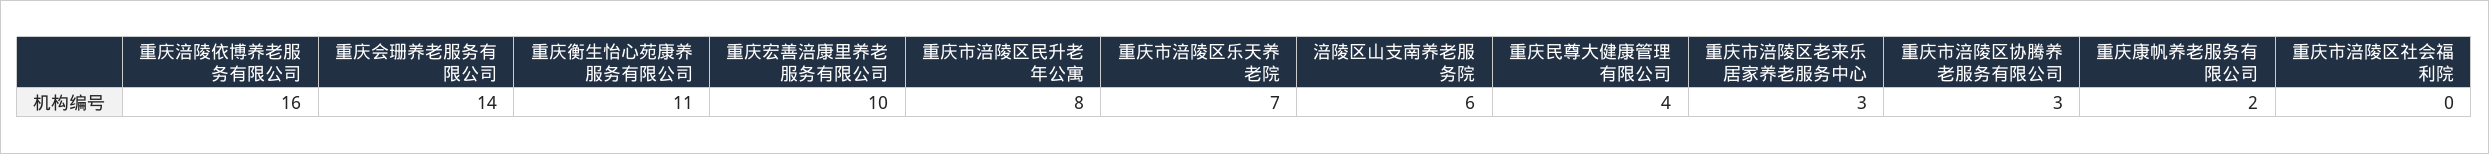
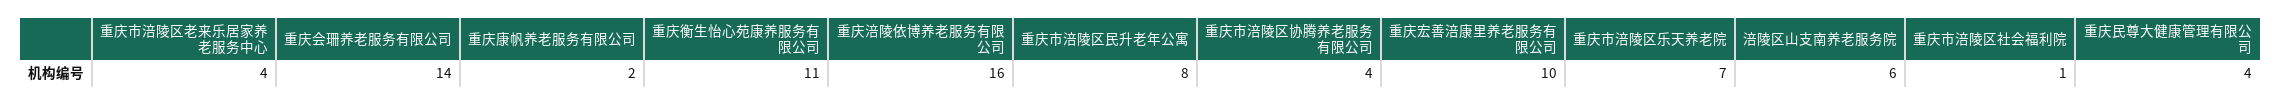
重庆市涪陵区老来乐居家养老服务中心: 3 -> 4
重庆市涪陵区协腾养老服务有限公司: 3 -> 4
重庆市涪陵区社会福利院: 0 -> 1

